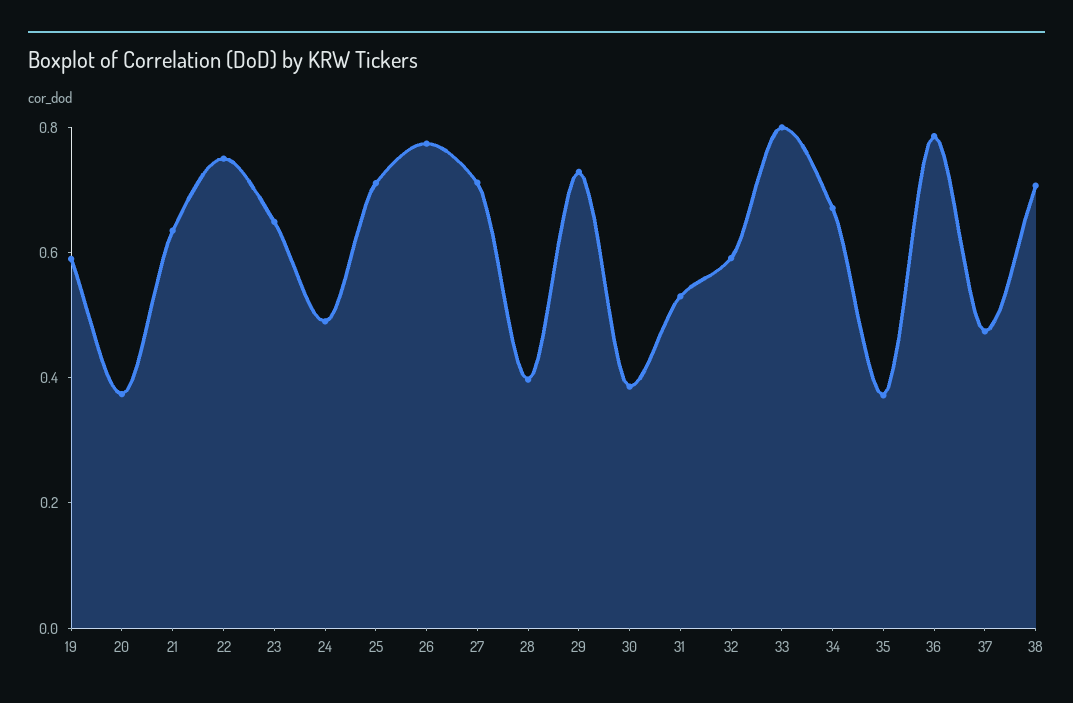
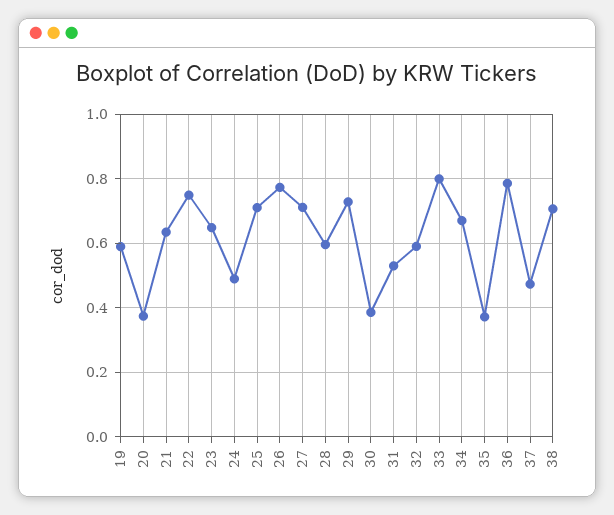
28: 0.4 -> 0.6

